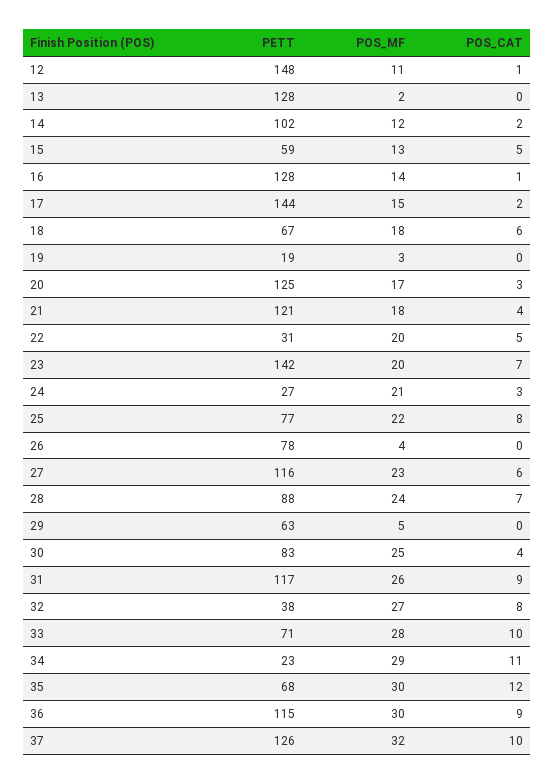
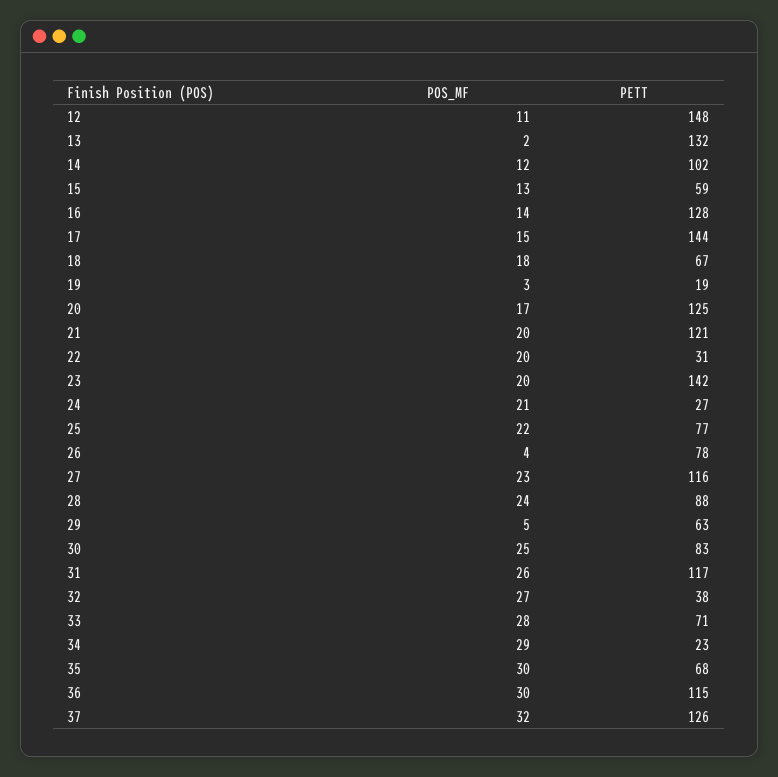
POS_CAT, 12: 1 -> none
PETT, 13: 128 -> 132
POS_CAT, 13: 0 -> none
POS_CAT, 14: 2 -> none
POS_CAT, 15: 5 -> none
POS_CAT, 16: 1 -> none
POS_CAT, 17: 2 -> none
POS_CAT, 18: 6 -> none
POS_CAT, 19: 0 -> none
POS_CAT, 20: 3 -> none
POS_MF, 21: 18 -> 20
POS_CAT, 21: 4 -> none
POS_CAT, 22: 5 -> none
POS_CAT, 23: 7 -> none
POS_CAT, 24: 3 -> none
POS_CAT, 25: 8 -> none
POS_CAT, 26: 0 -> none
POS_CAT, 27: 6 -> none
POS_CAT, 28: 7 -> none
POS_CAT, 29: 0 -> none
POS_CAT, 30: 4 -> none
POS_CAT, 31: 9 -> none
POS_CAT, 32: 8 -> none
POS_CAT, 33: 10 -> none
POS_CAT, 34: 11 -> none
POS_CAT, 35: 12 -> none
POS_CAT, 36: 9 -> none
POS_CAT, 37: 10 -> none

